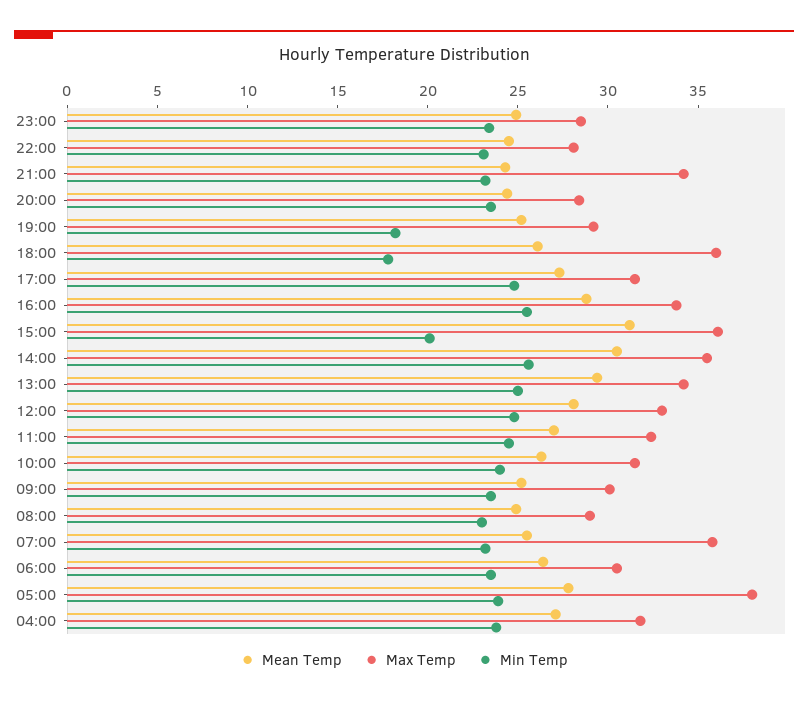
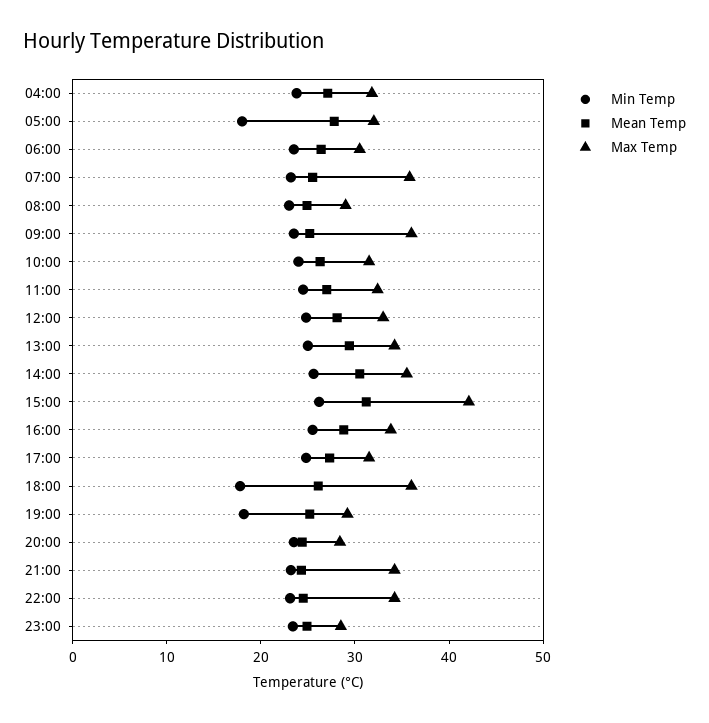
Max Temp, 22:00: 28 -> 34
Max Temp, 15:00: 36 -> 42
Min Temp, 15:00: 20 -> 26
Max Temp, 09:00: 30 -> 36
Max Temp, 05:00: 38 -> 32
Min Temp, 05:00: 24 -> 18

